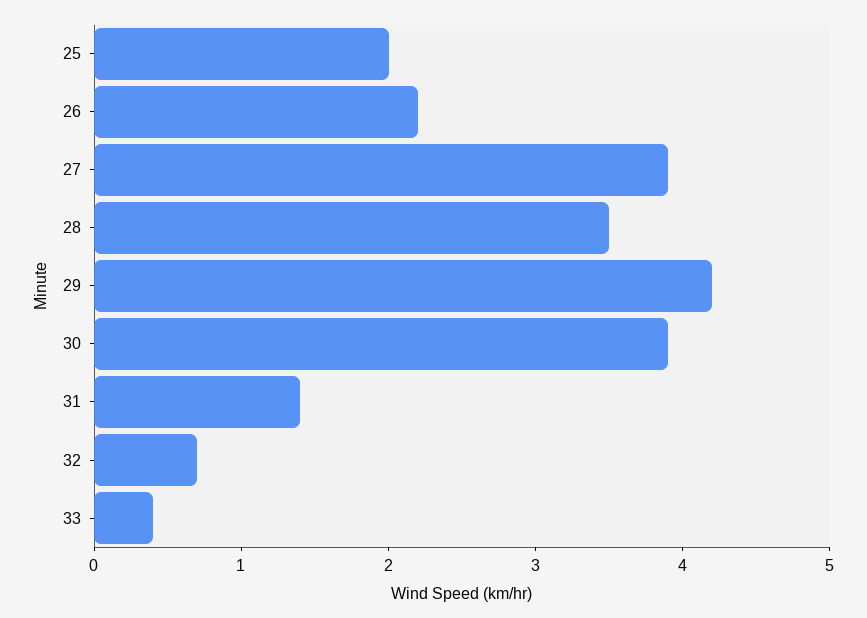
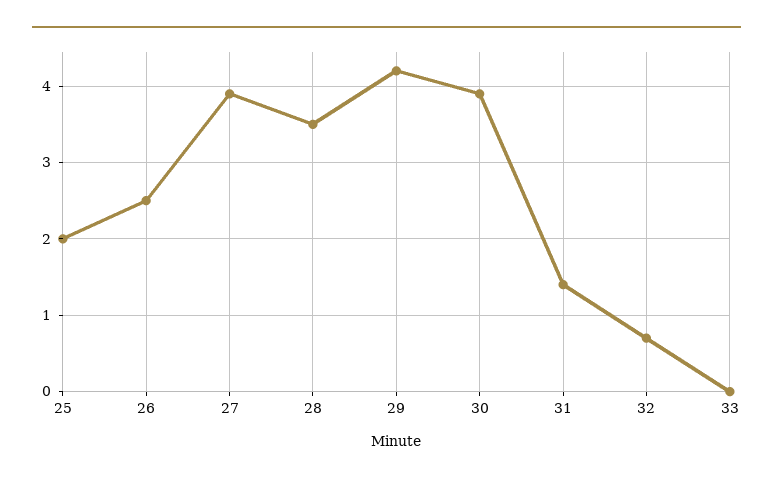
26: 2.2 -> 2.5
33: 0.4 -> 0

